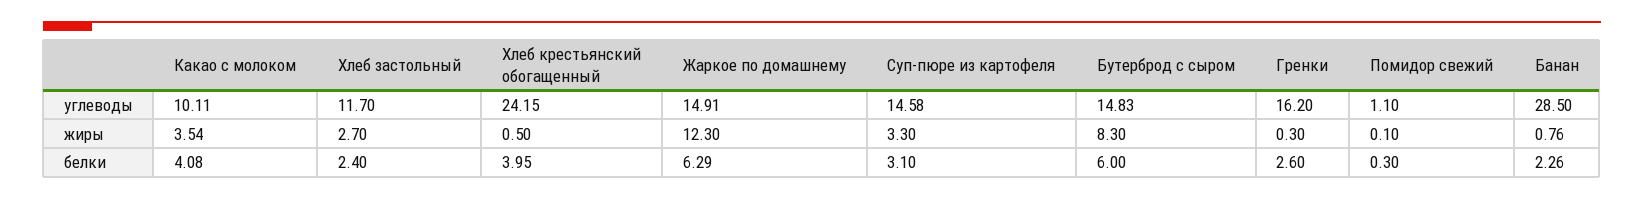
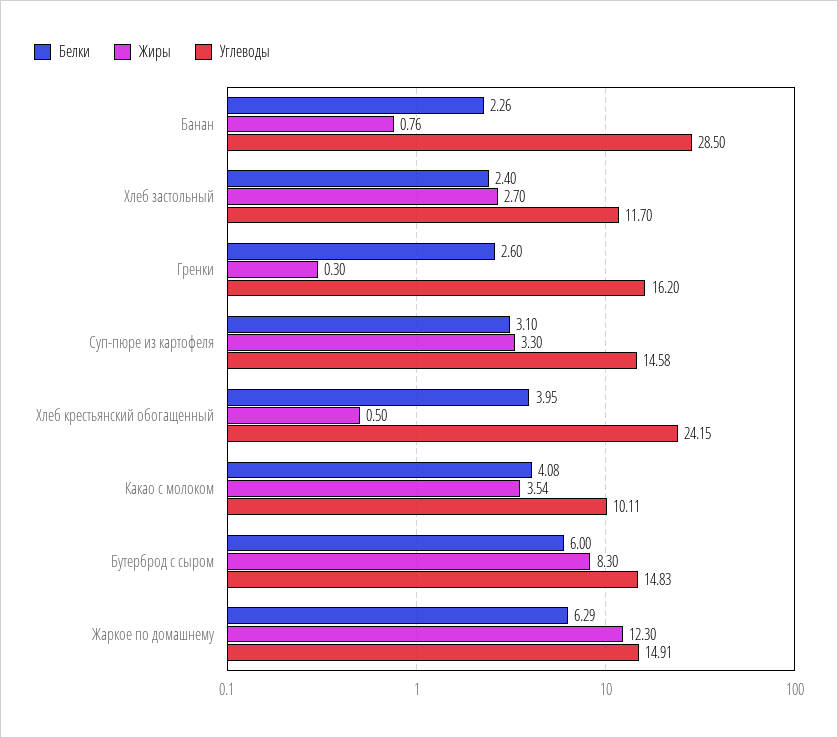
углеводы, Помидор свежий: 1.1 -> none
жиры, Помидор свежий: 0.1 -> none
белки, Помидор свежий: 0.3 -> none

